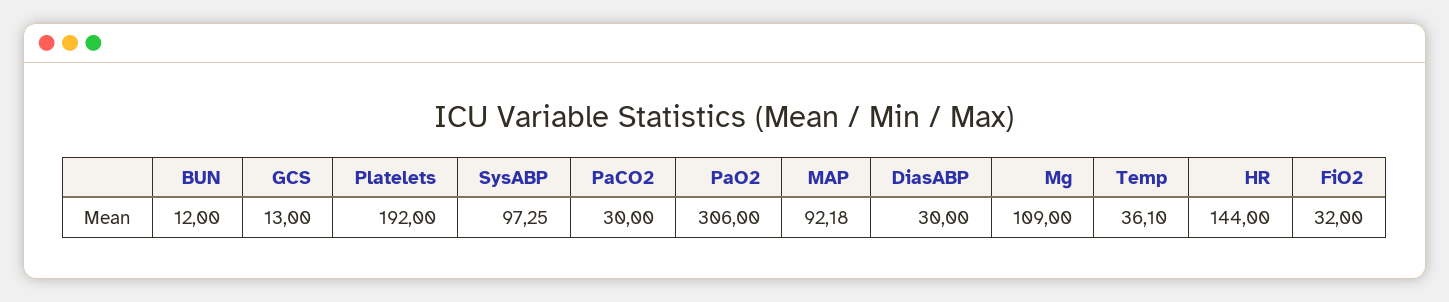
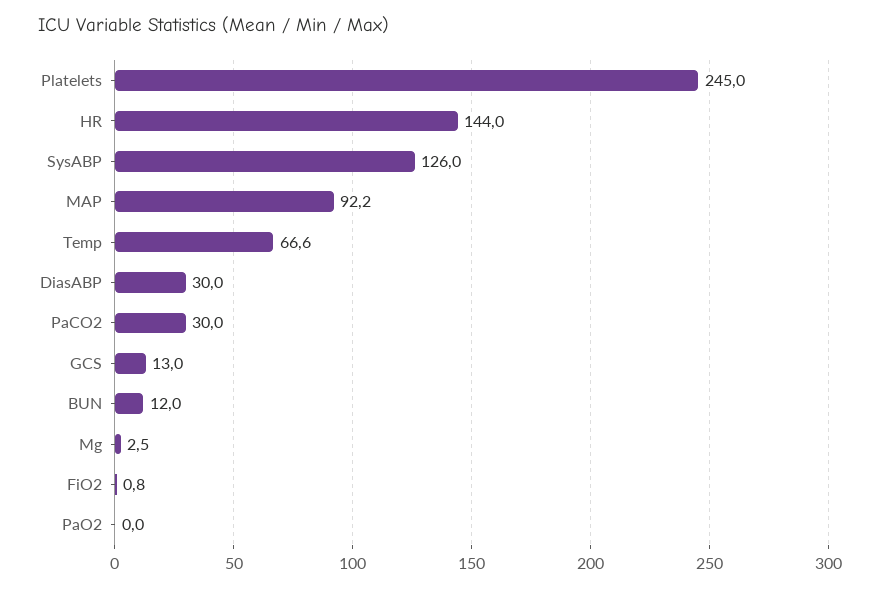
Platelets: 192 -> 245
SysABP: 97.25 -> 126
PaO2: 306 -> 0
Mg: 109 -> 2.5
Temp: 36.1 -> 66.6
FiO2: 32 -> 0.8

